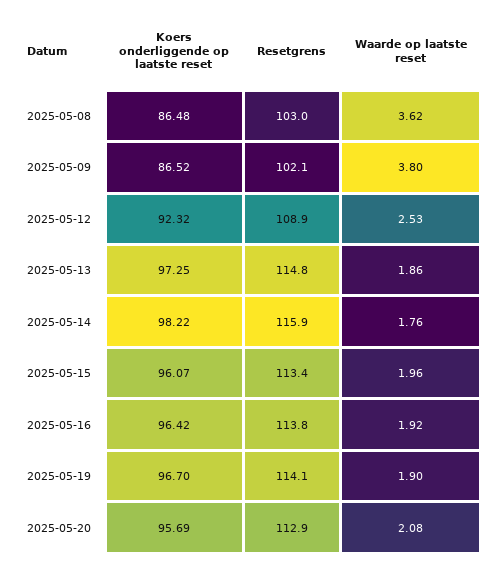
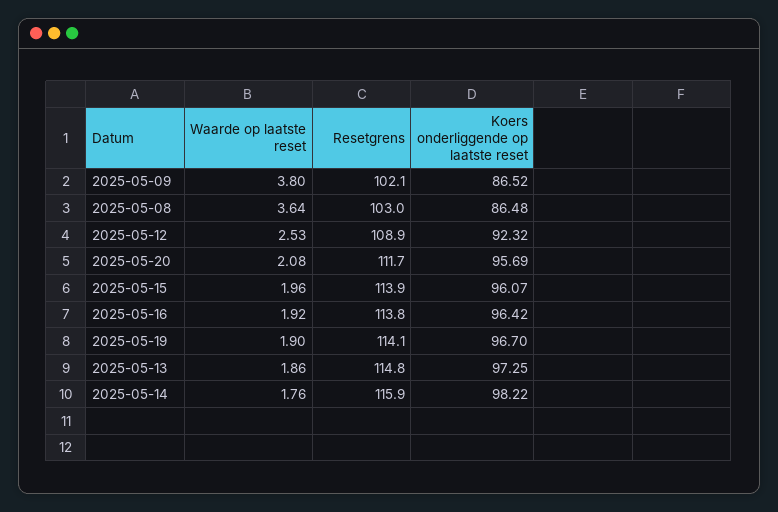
Waarde op laatste reset, 2025-05-08: 3.62 -> 3.64
Resetgrens, 2025-05-15: 113.4 -> 113.9
Resetgrens, 2025-05-20: 112.9 -> 111.7

